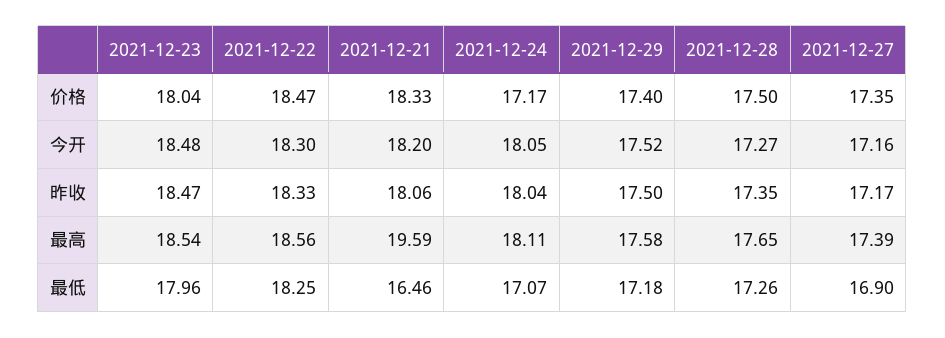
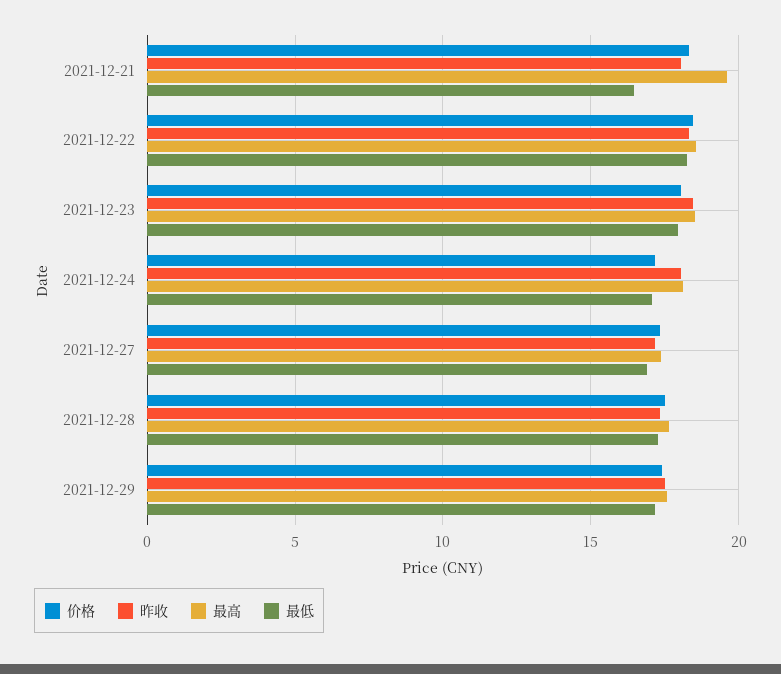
今开, 2021-12-23: 18.48 -> none
今开, 2021-12-22: 18.3 -> none
今开, 2021-12-21: 18.2 -> none
今开, 2021-12-24: 18.05 -> none
今开, 2021-12-29: 17.52 -> none
今开, 2021-12-28: 17.27 -> none
今开, 2021-12-27: 17.16 -> none

